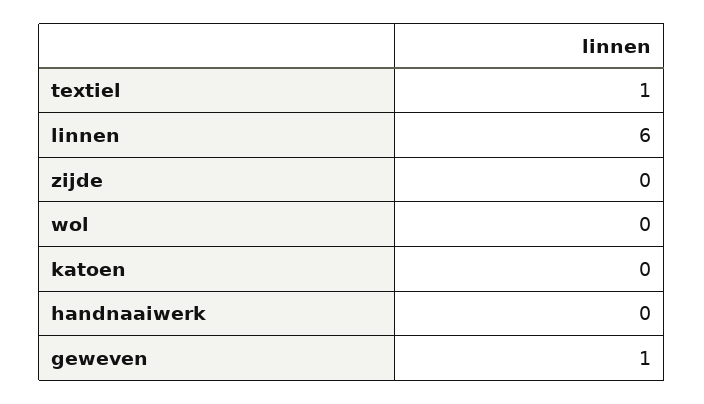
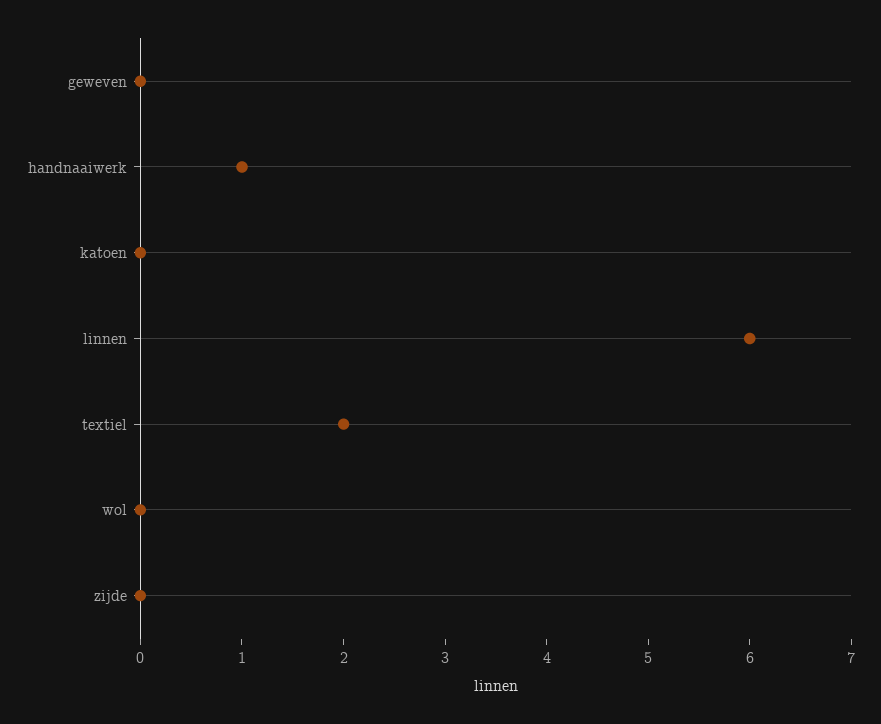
textiel: 1 -> 2
handnaaiwerk: 0 -> 1
geweven: 1 -> 0

